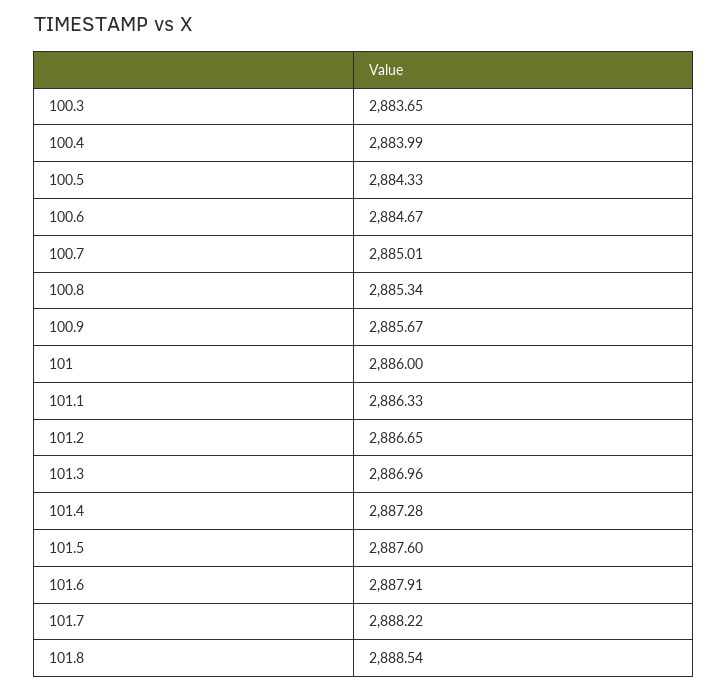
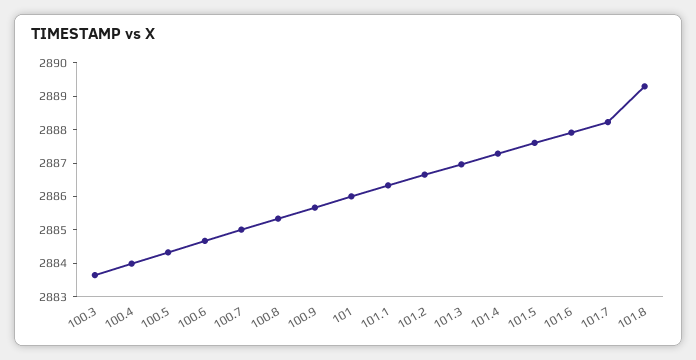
101.8: 2888.54 -> 2889.25

